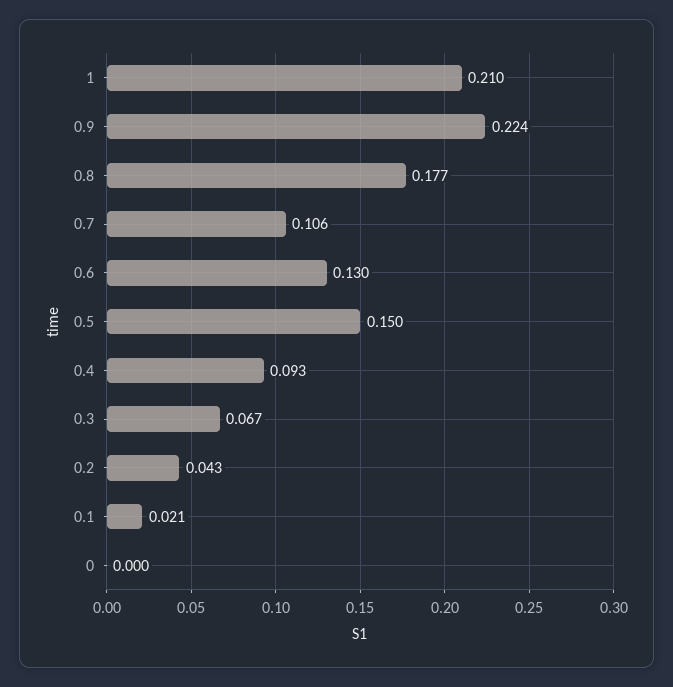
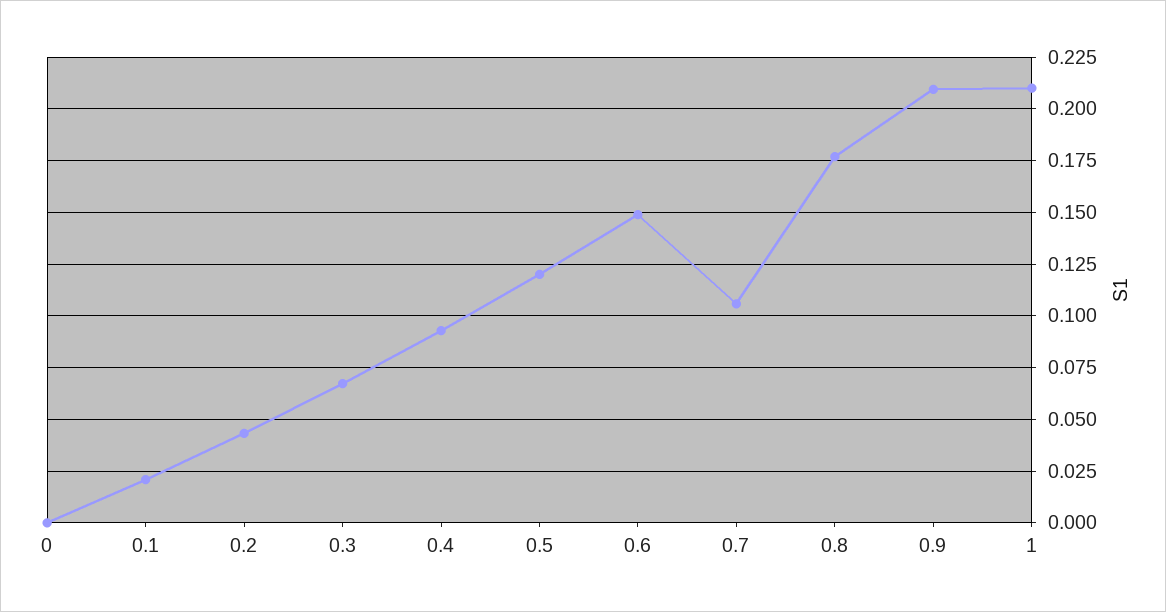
0.9: 0.224 -> 0.21
0.6: 0.13 -> 0.15
0.5: 0.15 -> 0.12

